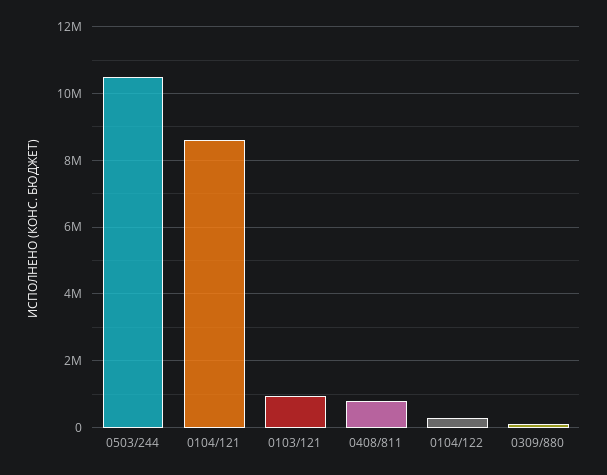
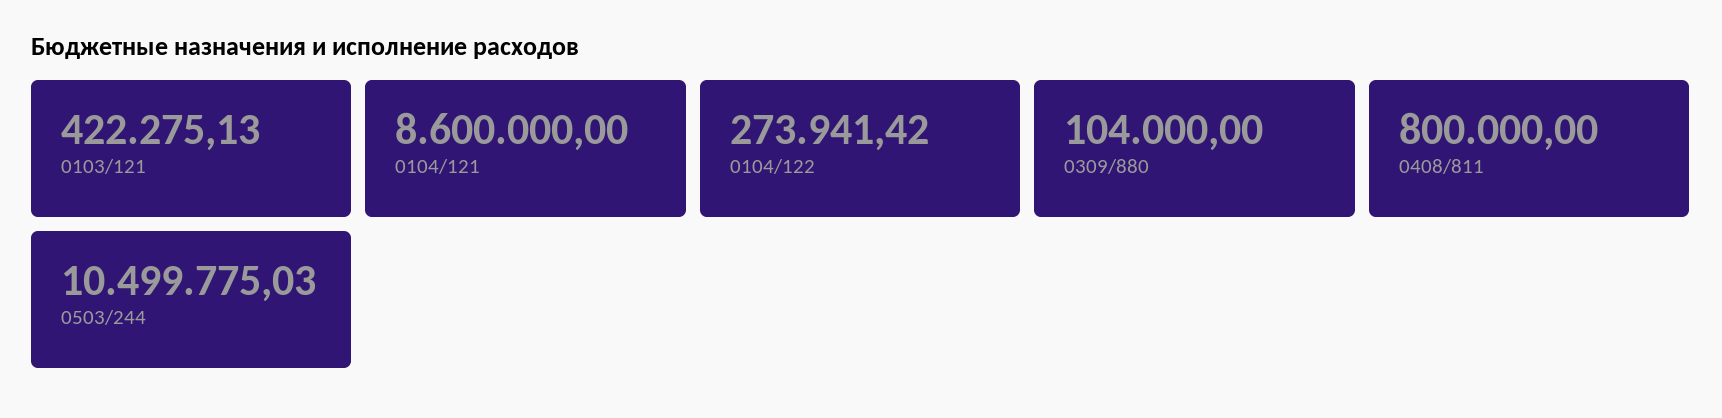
0103/121: 1000000 -> 422275.13

